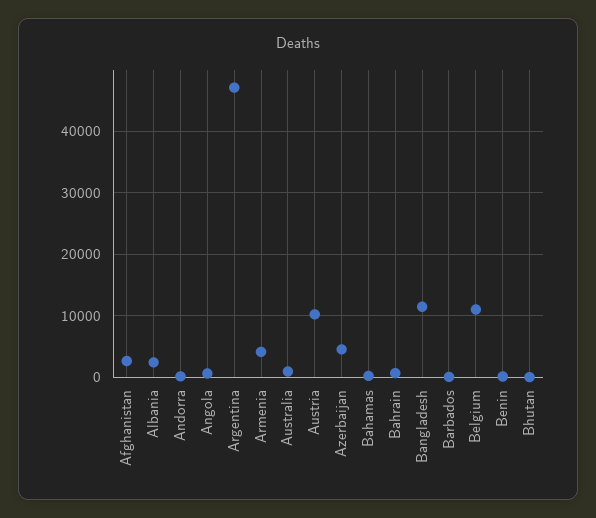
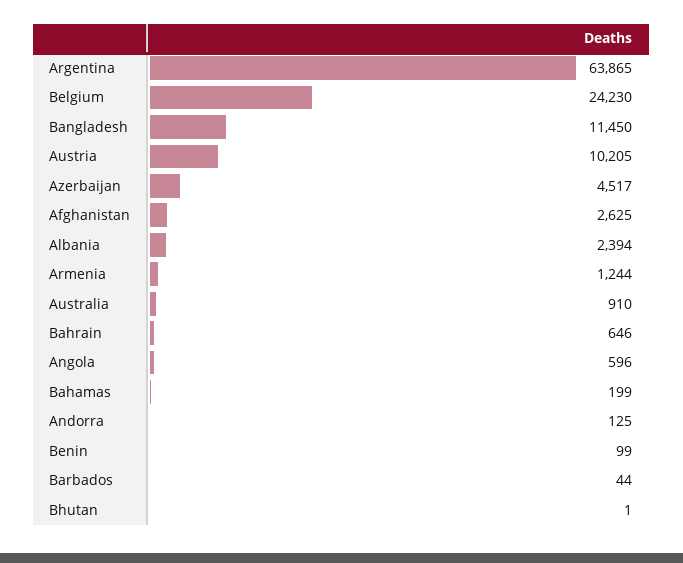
Argentina: 47000 -> 63865
Armenia: 4000 -> 1244
Belgium: 11000 -> 24230

